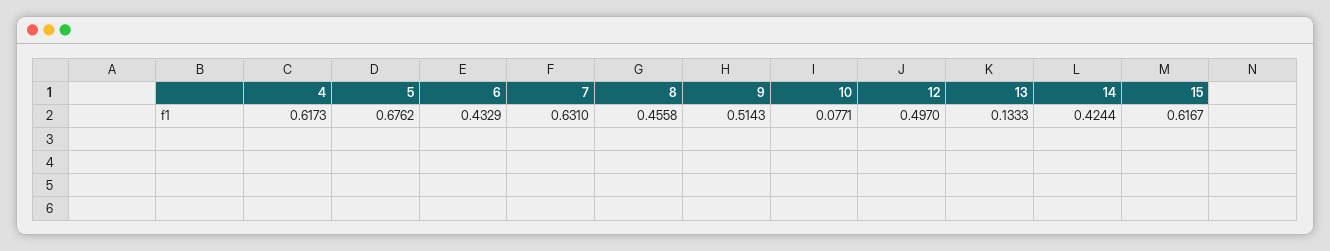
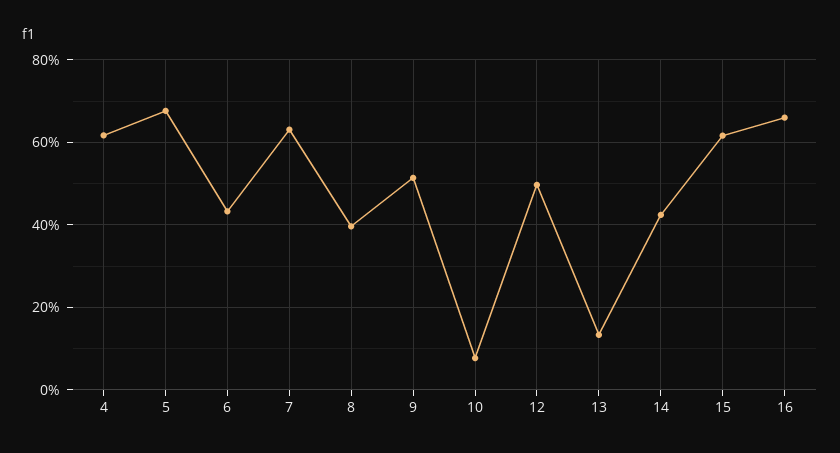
8: 0.4558 -> 0.4
16: none -> 0.66

